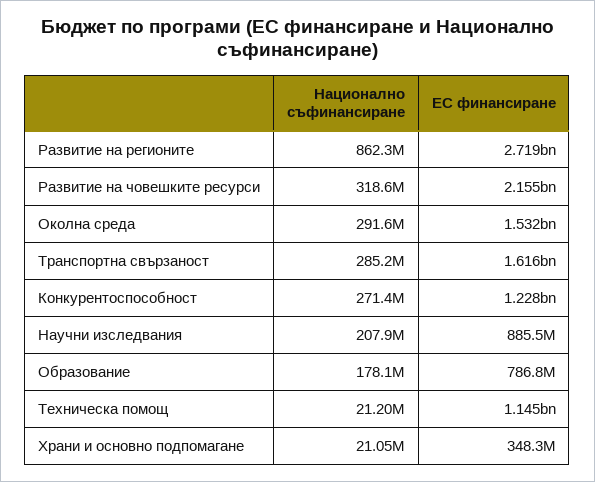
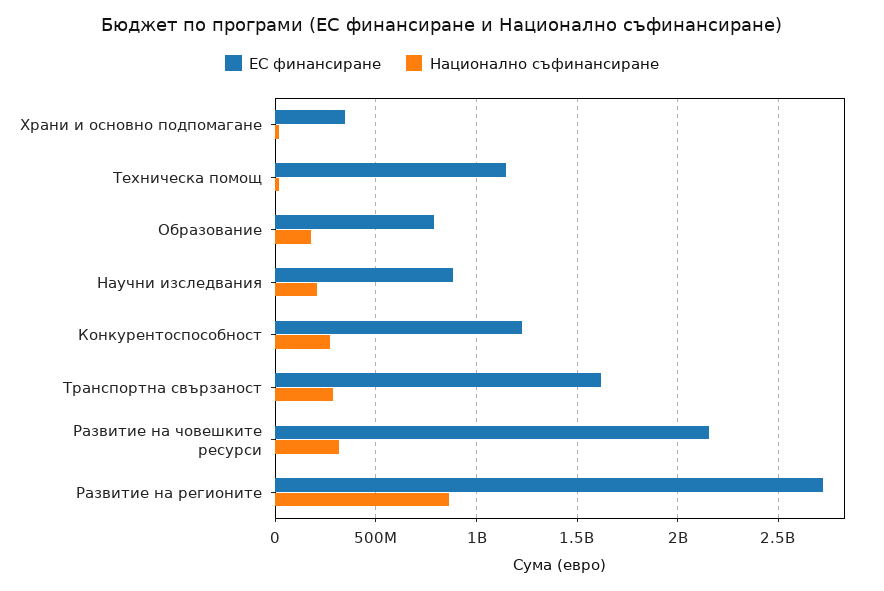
Национално съфинансиране, Околна среда: 291600000 -> none
ЕС финансиране, Околна среда: 1532000000 -> none

